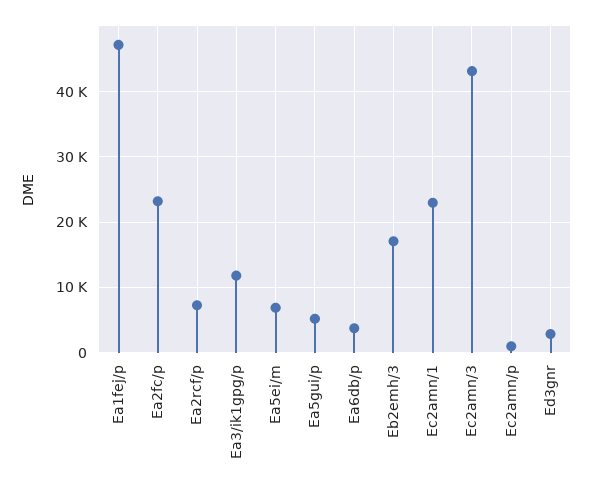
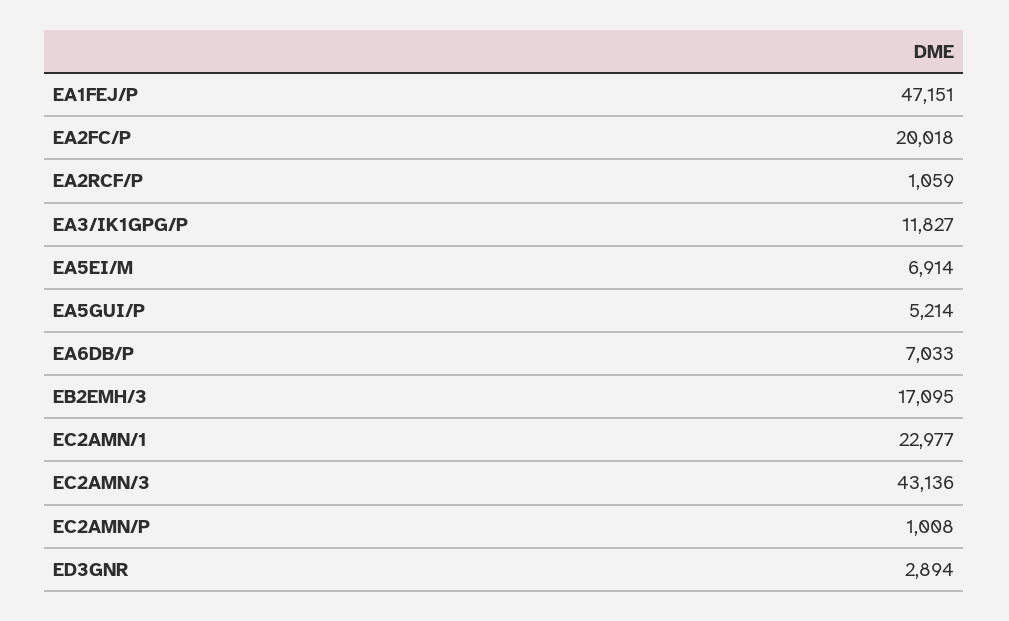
Ea2fc/p: 23000 -> 20018
Ea2rcf/p: 7000 -> 1059
Ea6db/p: 4000 -> 7033

